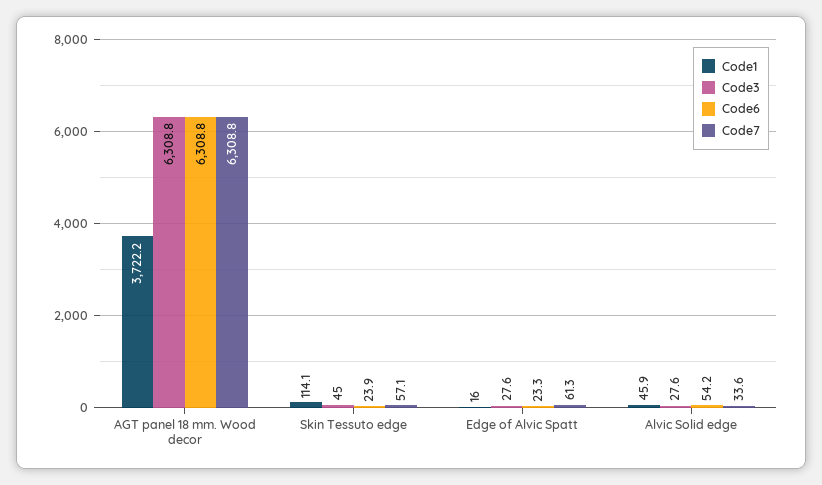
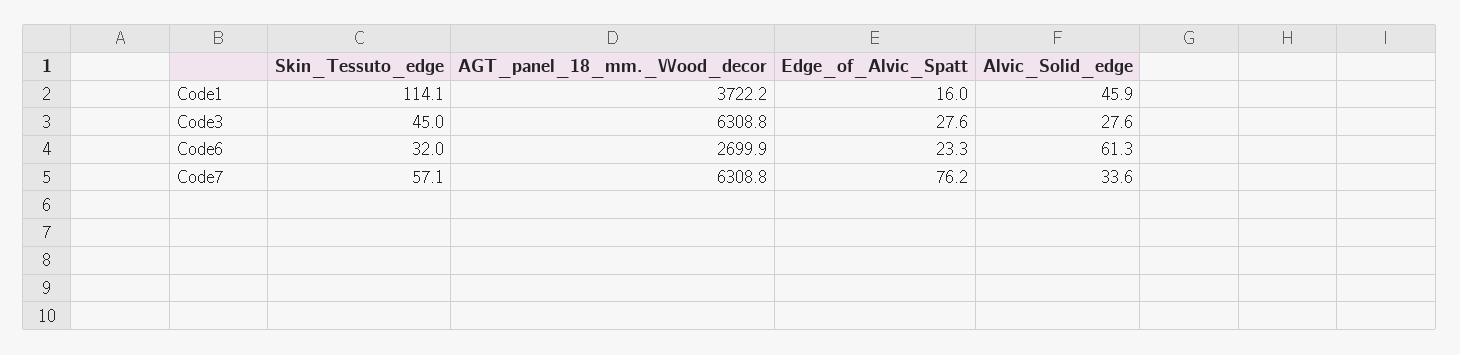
Code6, AGT panel 18 mm. Wood decor: 6308.8 -> 2699.9
Code6, Skin Tessuto edge: 23.9 -> 32
Code7, Edge of Alvic Spatt: 61.3 -> 76.2
Code6, Alvic Solid edge: 54.2 -> 61.3

